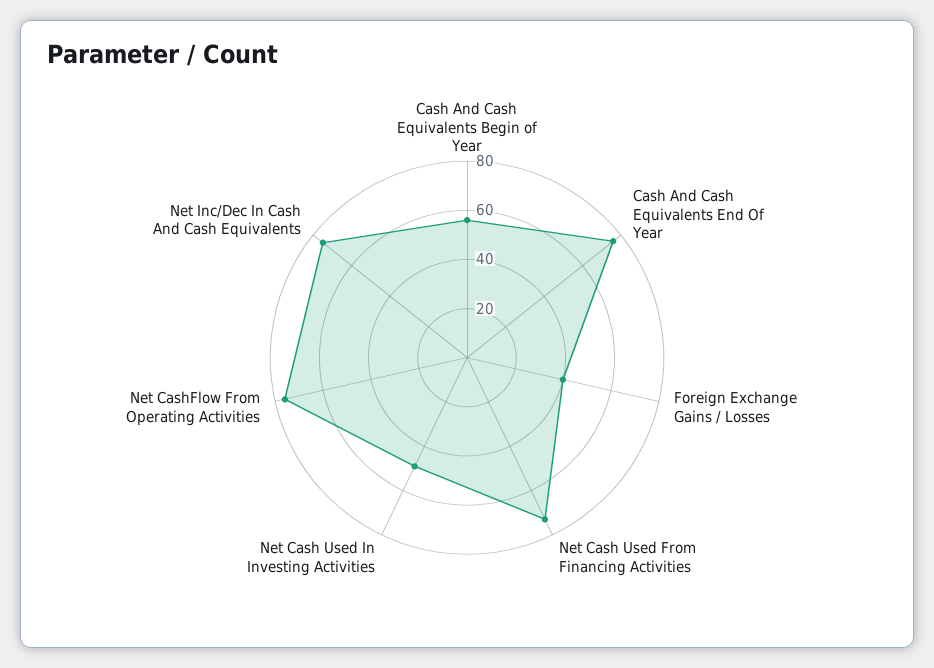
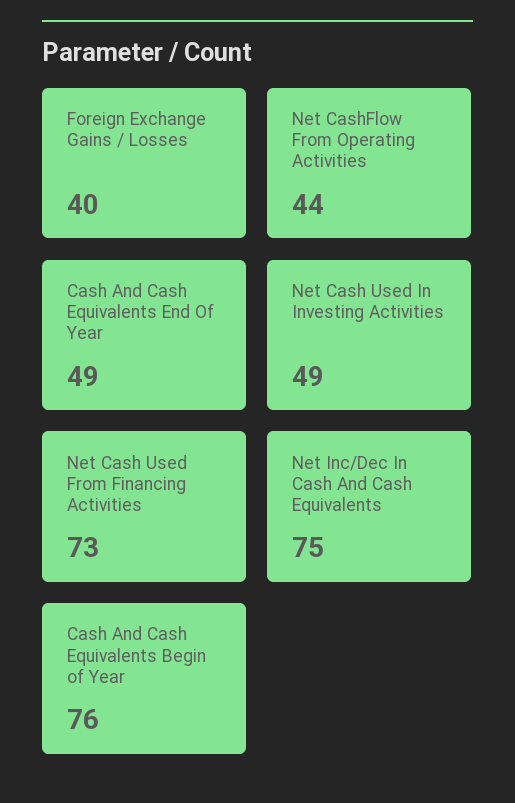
Cash And Cash Equivalents Begin of Year: 55 -> 76
Cash And Cash Equivalents End Of Year: 75 -> 49
Net CashFlow From Operating Activities: 75 -> 44

